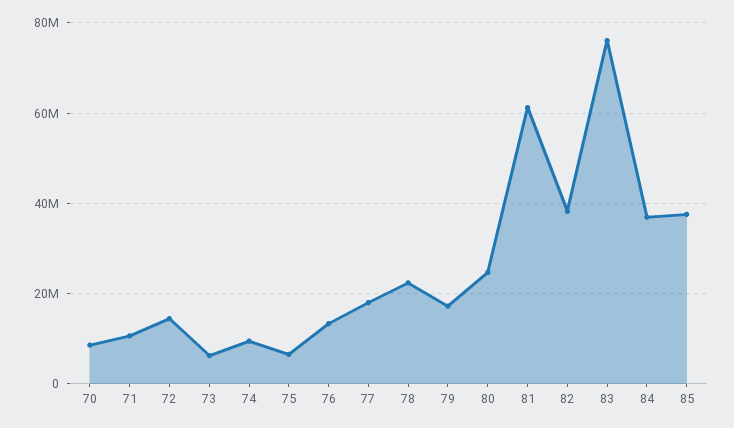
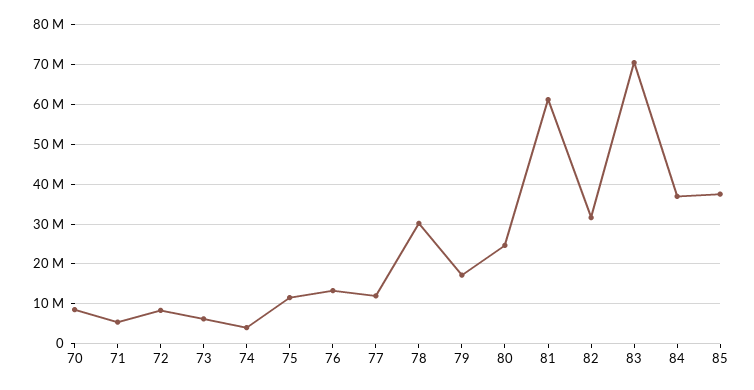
71: 10000000 -> 6000000
72: 14000000 -> 8000000
74: 10000000 -> 4000000
75: 6000000 -> 12000000
77: 18000000 -> 12000000
78: 22000000 -> 30000000
82: 38000000 -> 32000000
83: 76000000 -> 70000000

